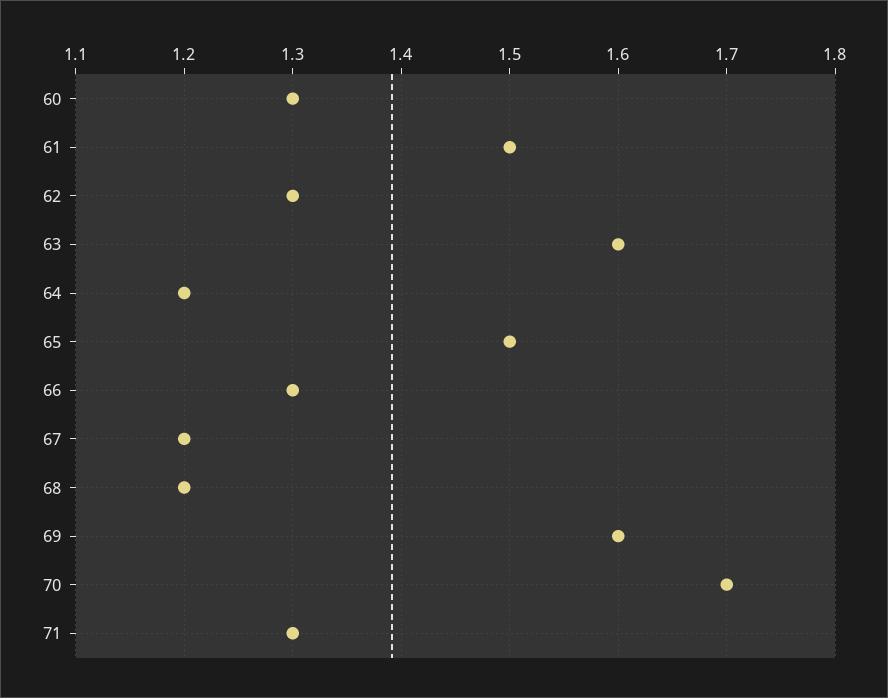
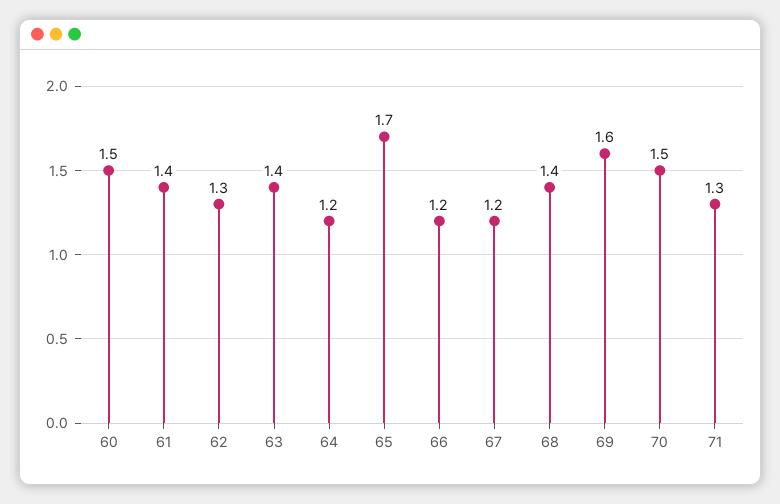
60: 1.3 -> 1.5
61: 1.5 -> 1.4
63: 1.6 -> 1.4
65: 1.5 -> 1.7
66: 1.3 -> 1.2
68: 1.2 -> 1.4
70: 1.7 -> 1.5

